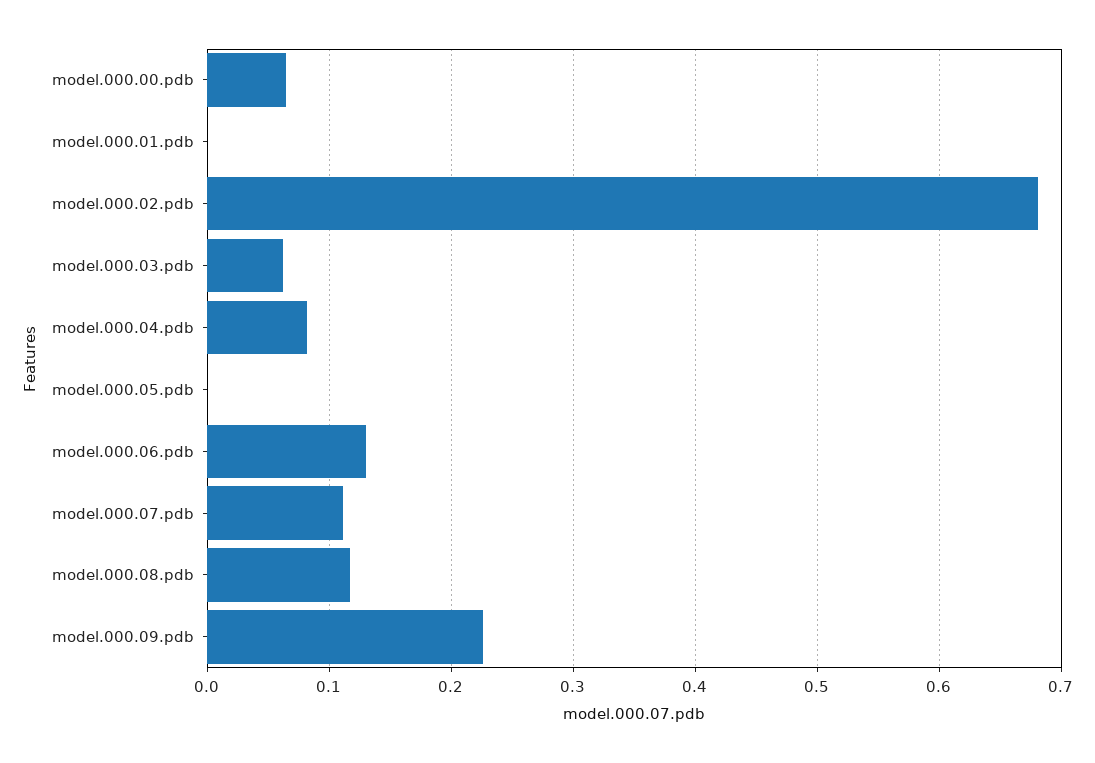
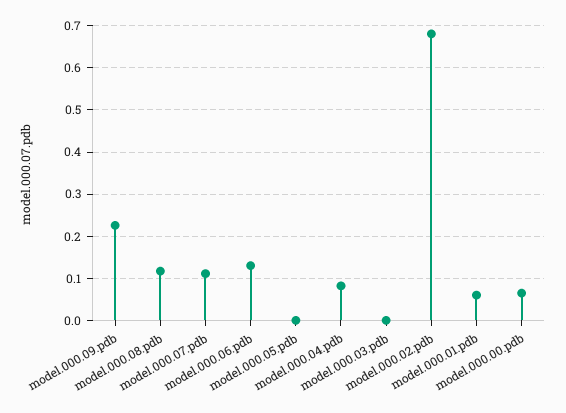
model.000.01.pdb: 0 -> 0.06
model.000.03.pdb: 0.06 -> 0

